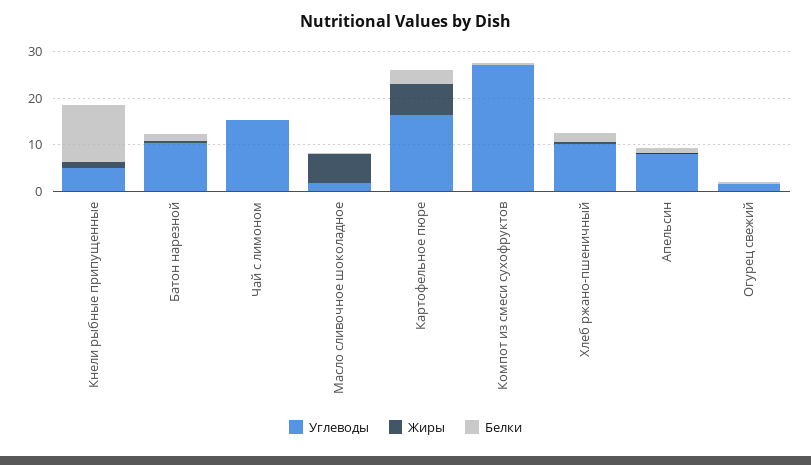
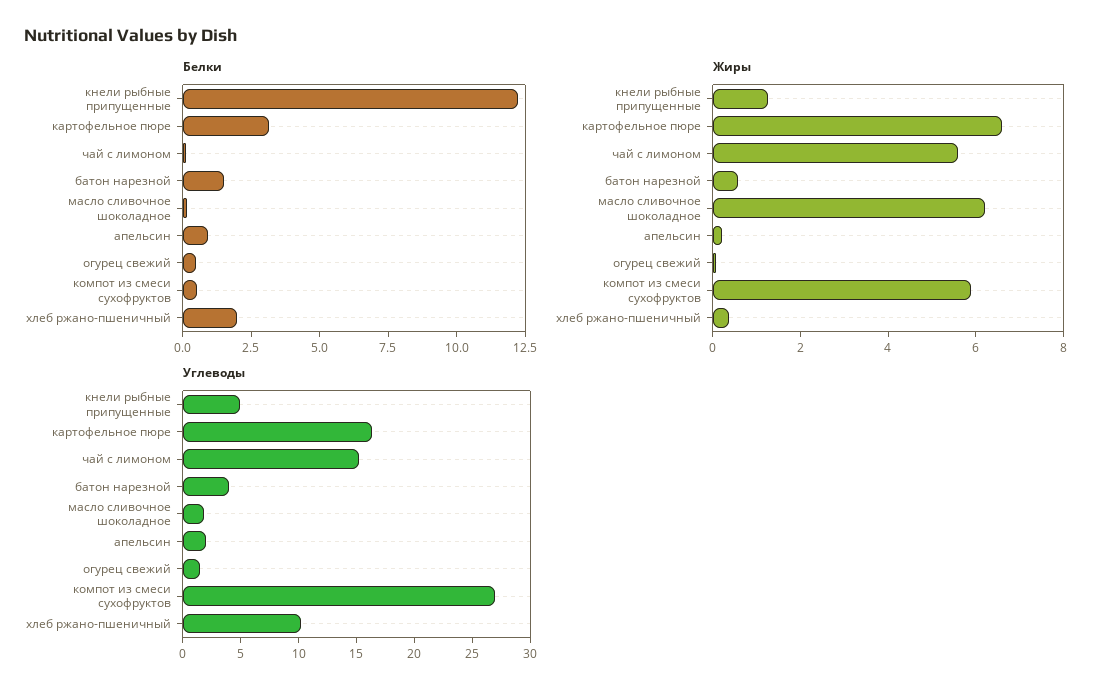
Углеводы, Батон нарезной: 10 -> 4
Жиры, Чай с лимоном: 0 -> 5.5
Жиры, Компот из смеси сухофруктов: 0 -> 6
Углеводы, Апельсин: 8 -> 2

